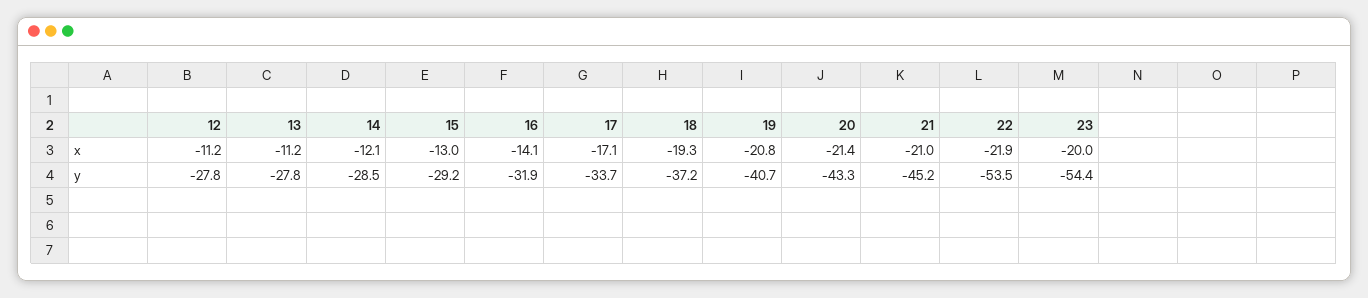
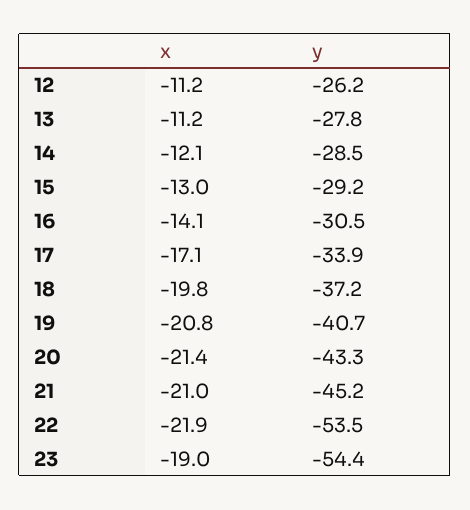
18, x: -19.3 -> -19.8
23, x: -20 -> -19
12, y: -27.8 -> -26.2
16, y: -31.9 -> -30.5
17, y: -33.7 -> -33.9

